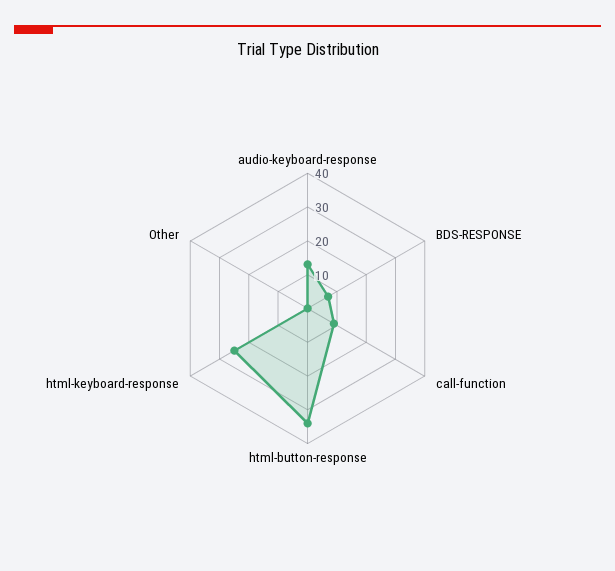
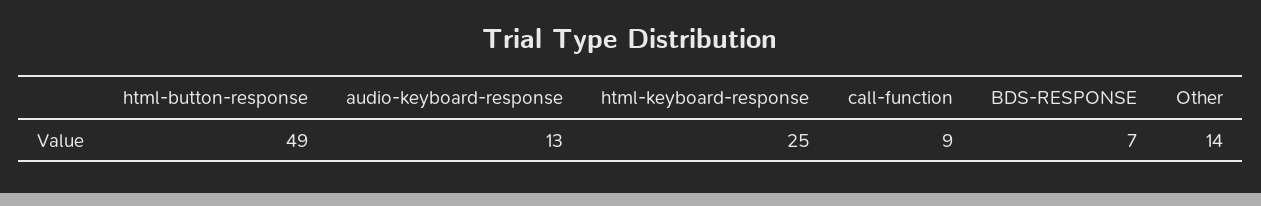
html-button-response: 35 -> 49
Other: 0 -> 14

